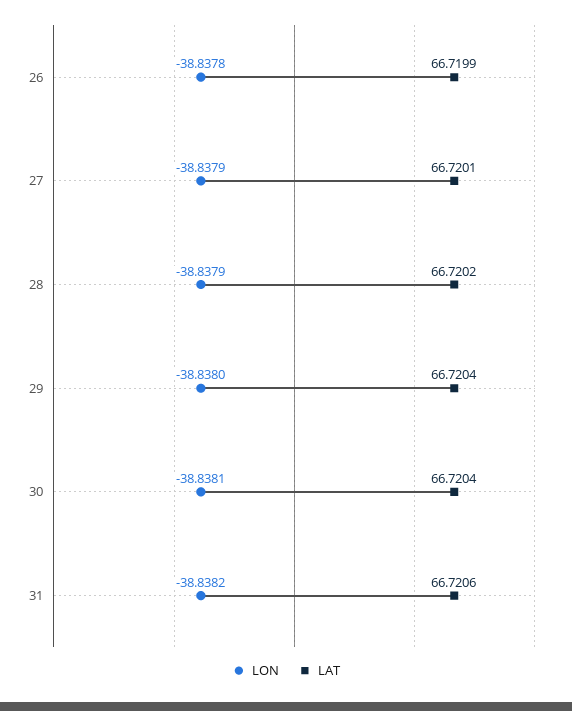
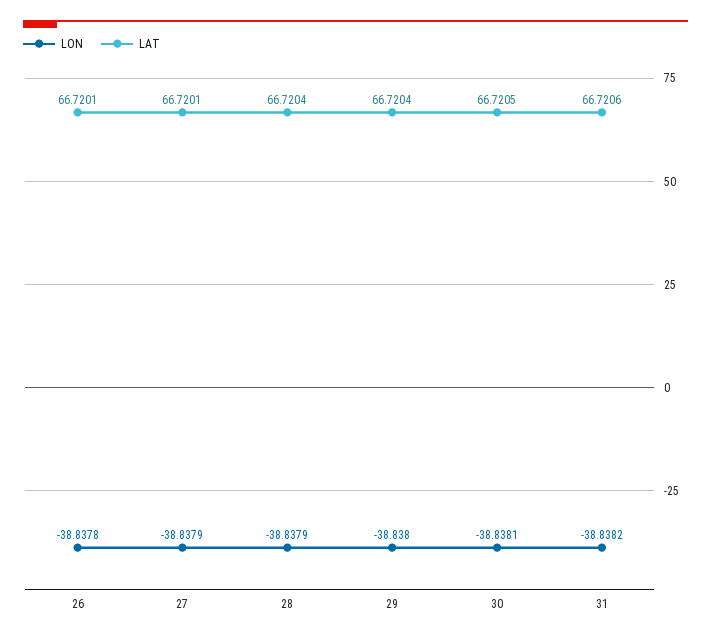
LAT, 26: 66.7199 -> 66.7201
LAT, 28: 66.7202 -> 66.7204
LAT, 30: 66.7204 -> 66.7205

